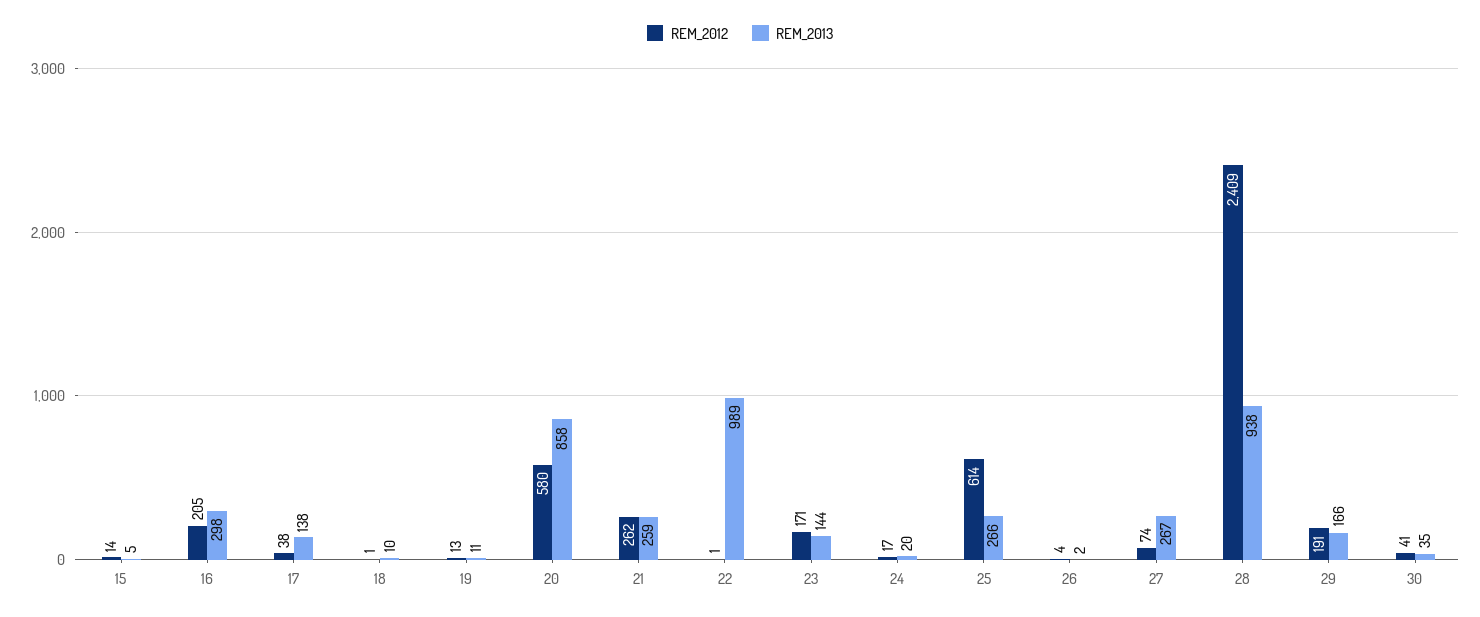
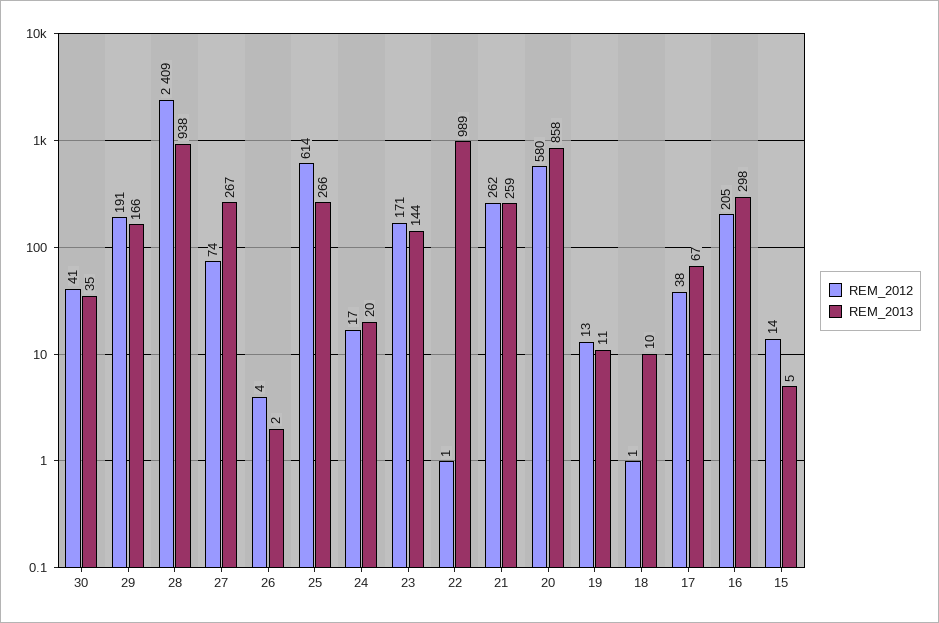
REM_2013, 17: 138 -> 67

